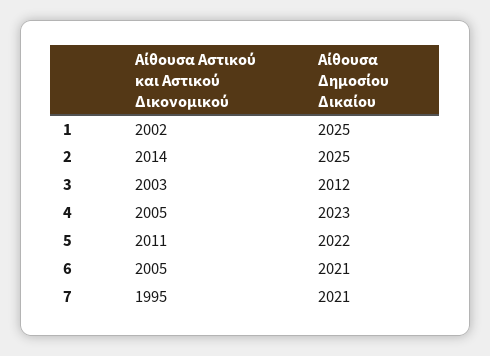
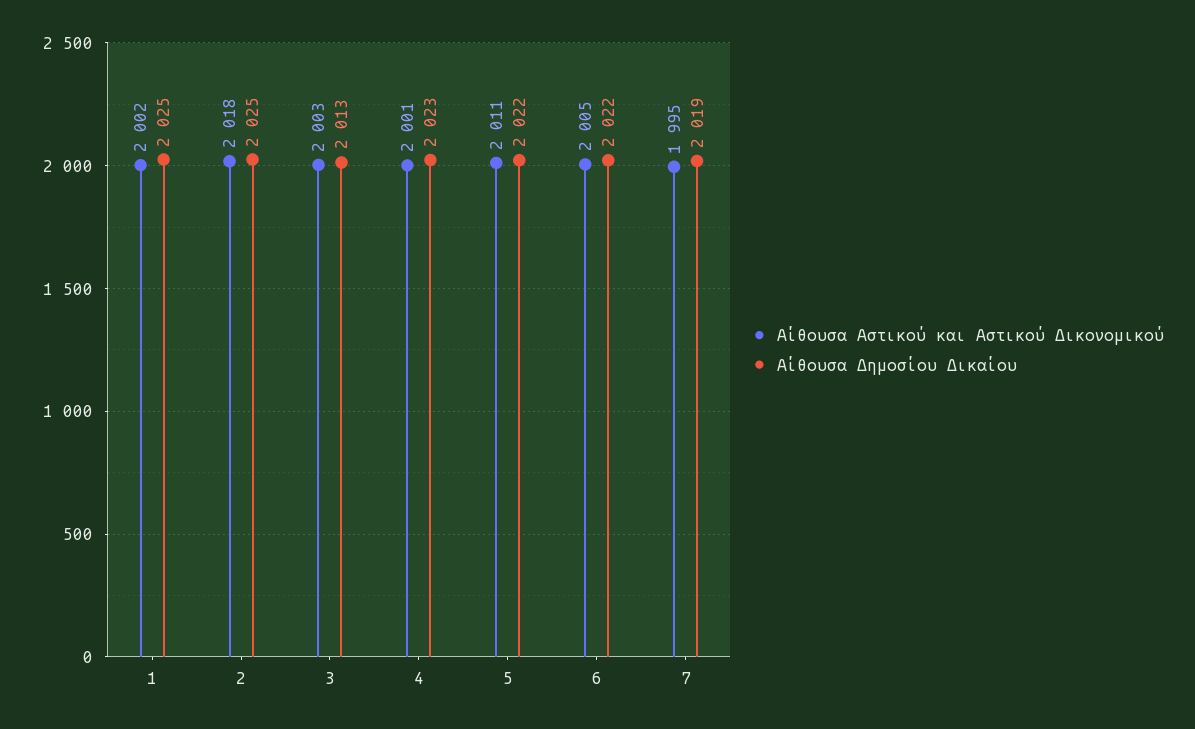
Αίθουσα Αστικού και Αστικού Δικονομικού, 2: 2014 -> 2018
Αίθουσα Δημοσίου Δικαίου, 3: 2012 -> 2013
Αίθουσα Αστικού και Αστικού Δικονομικού, 4: 2005 -> 2001
Αίθουσα Δημοσίου Δικαίου, 6: 2021 -> 2022
Αίθουσα Δημοσίου Δικαίου, 7: 2021 -> 2019

